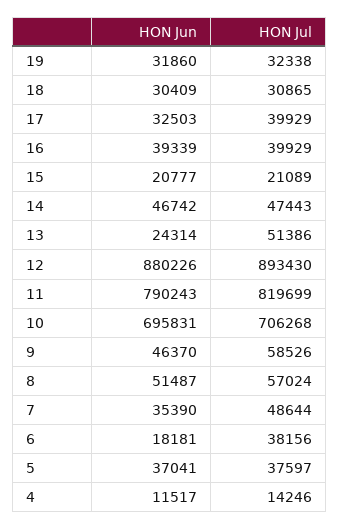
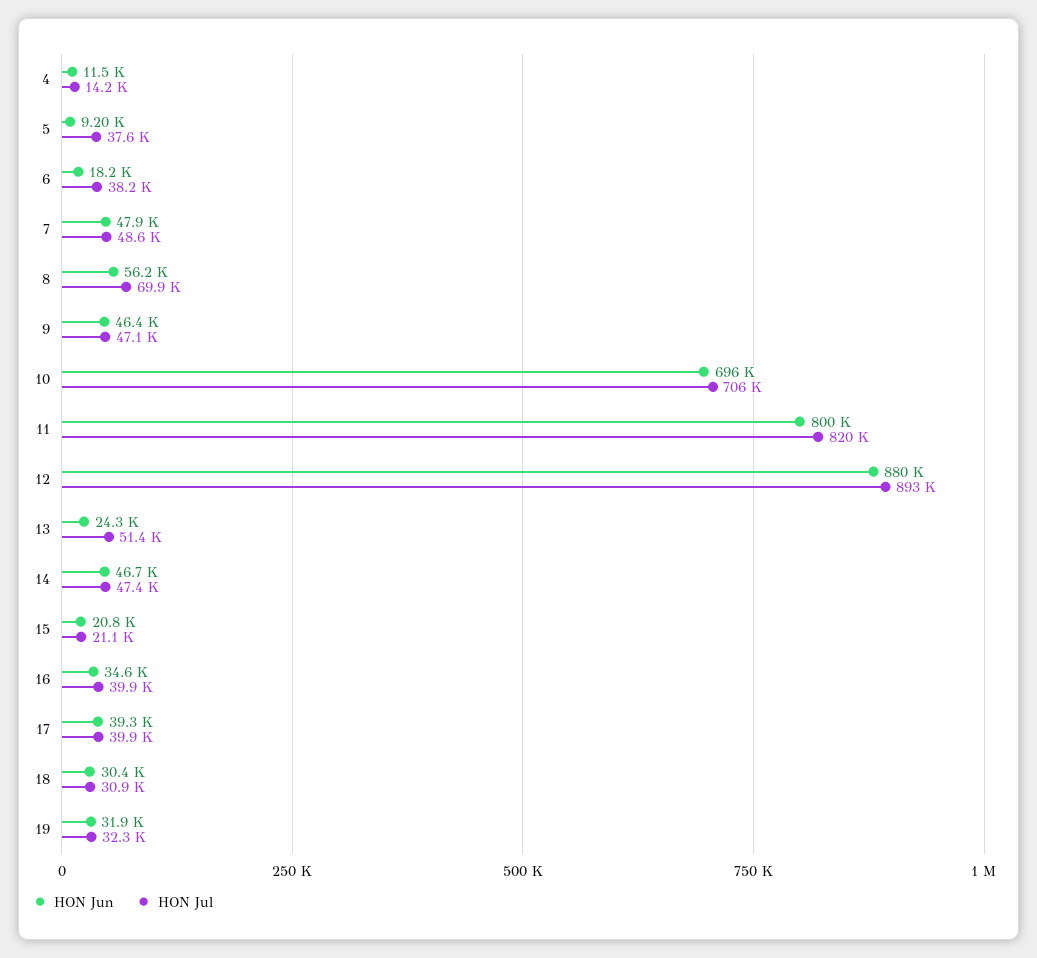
HON Jun, 17: 32503 -> 39300
HON Jun, 16: 39339 -> 34600
HON Jun, 11: 790243 -> 800000
HON Jul, 9: 58526 -> 47100
HON Jun, 8: 51487 -> 56200
HON Jul, 8: 57024 -> 69900
HON Jun, 7: 35390 -> 47900
HON Jun, 5: 37041 -> 9200

